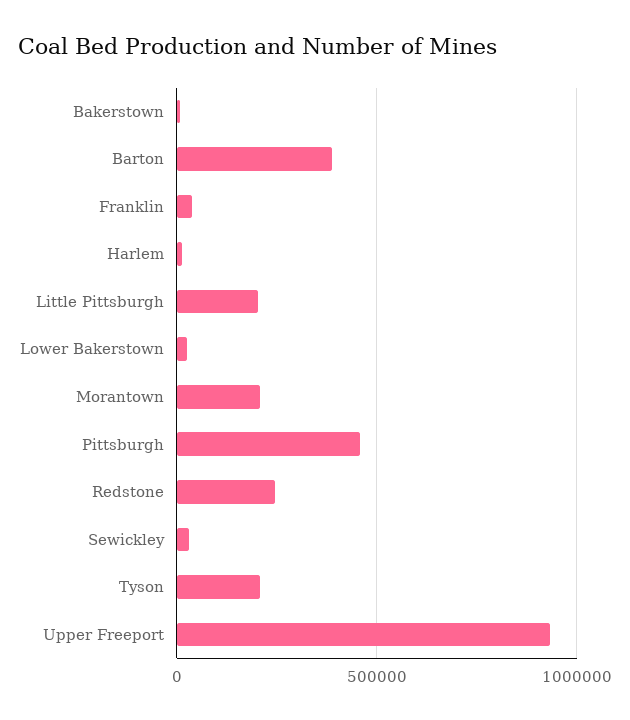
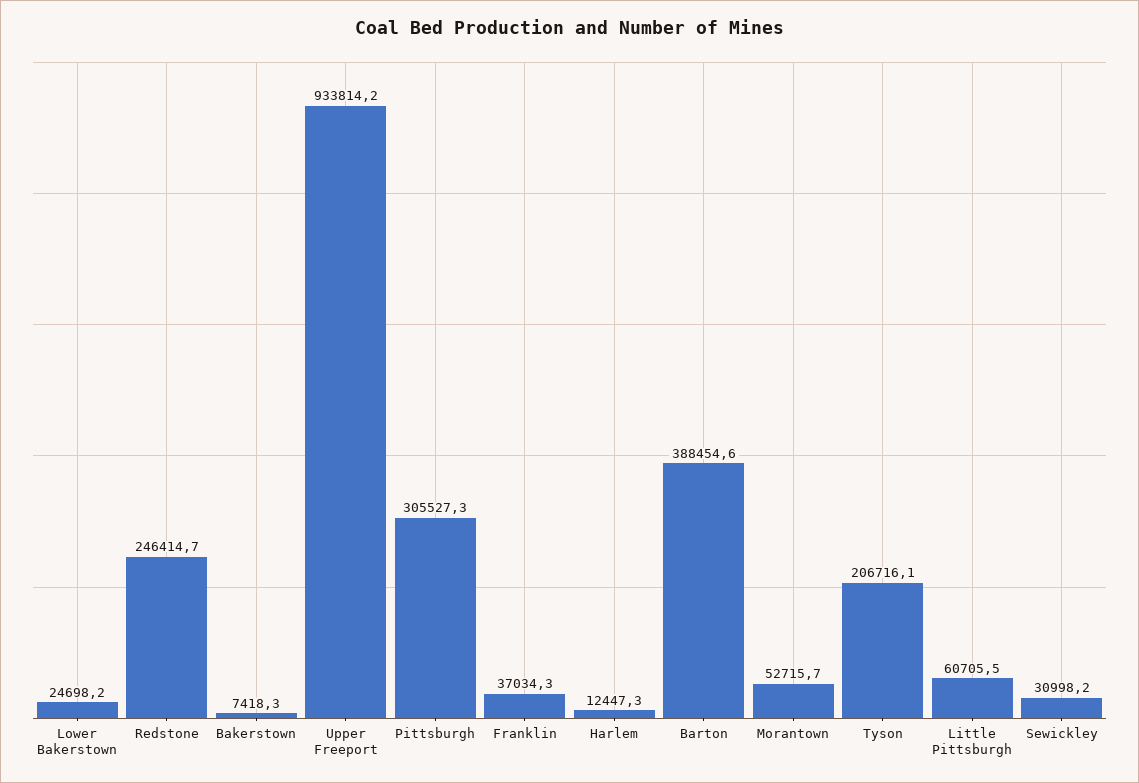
Little Pittsburgh: 200000 -> 60705.5
Morantown: 200000 -> 52715.7
Pittsburgh: 450000 -> 305527.3

